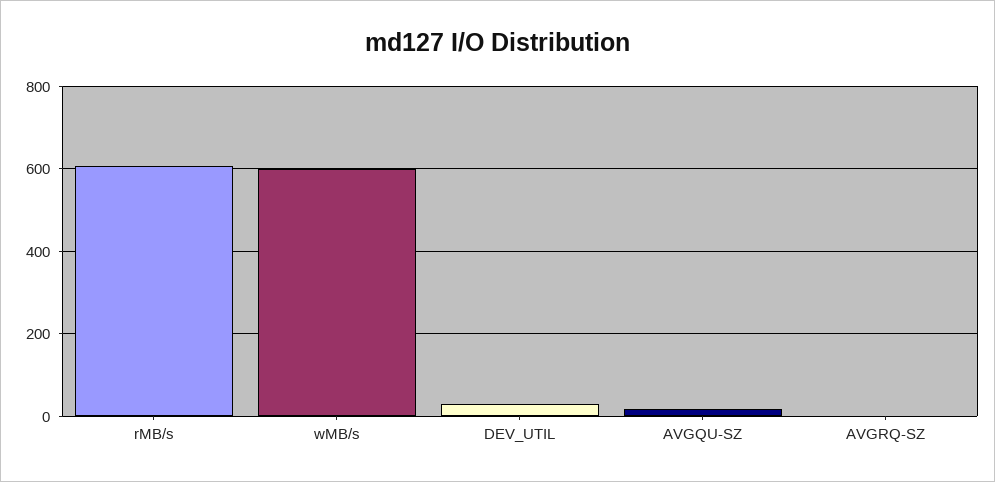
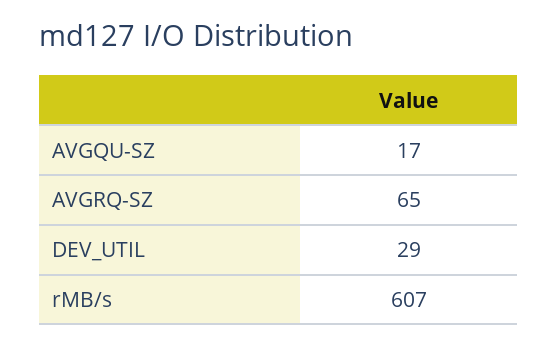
wMB/s: 600 -> none
AVGRQ-SZ: 0 -> 65

